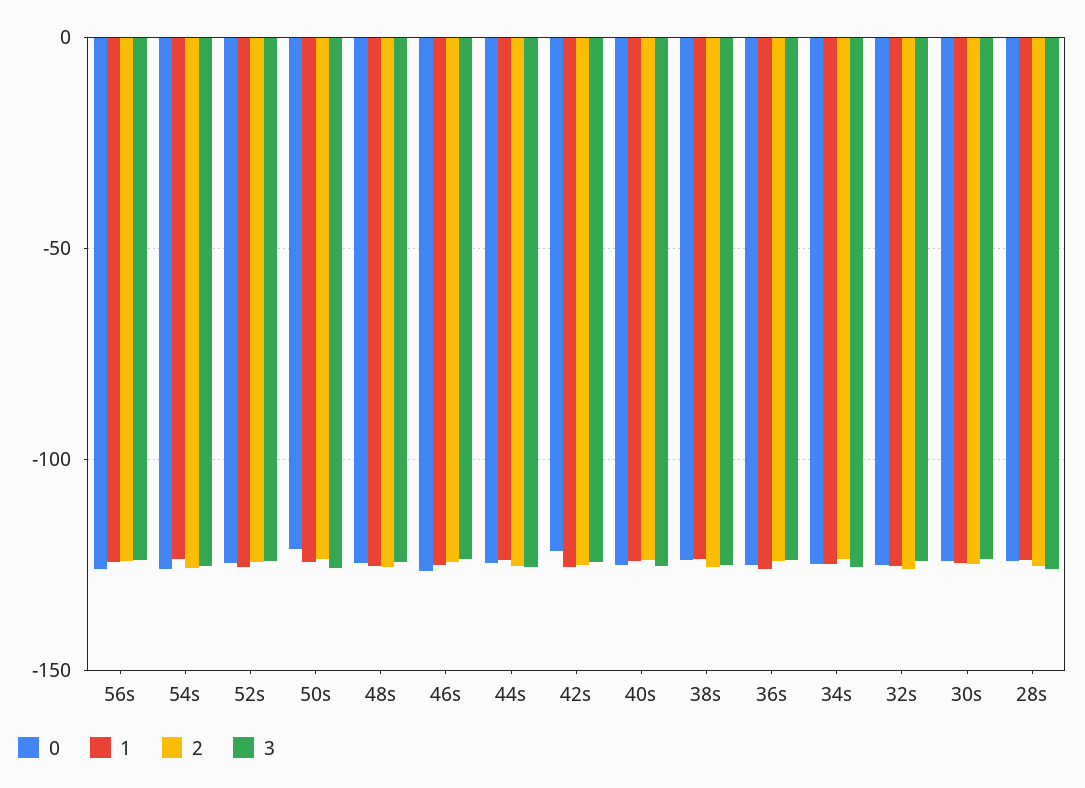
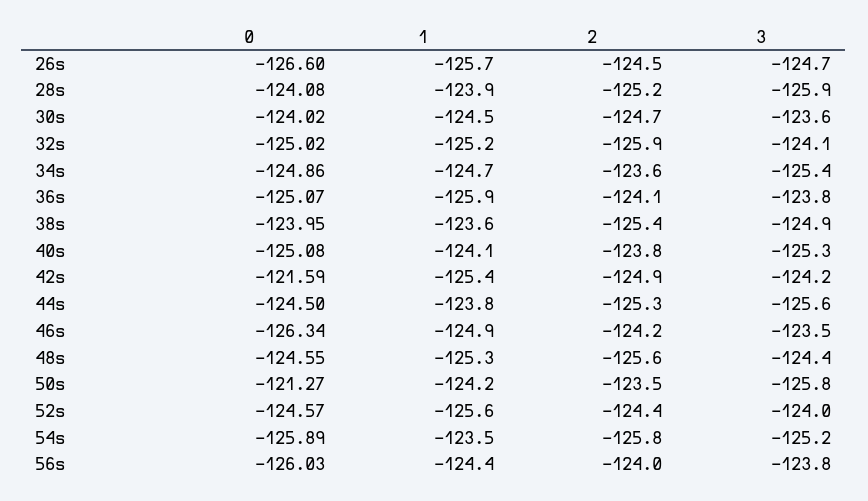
0, 26s: none -> -126.6
1, 26s: none -> -125.7
2, 26s: none -> -124.5
3, 26s: none -> -124.7

